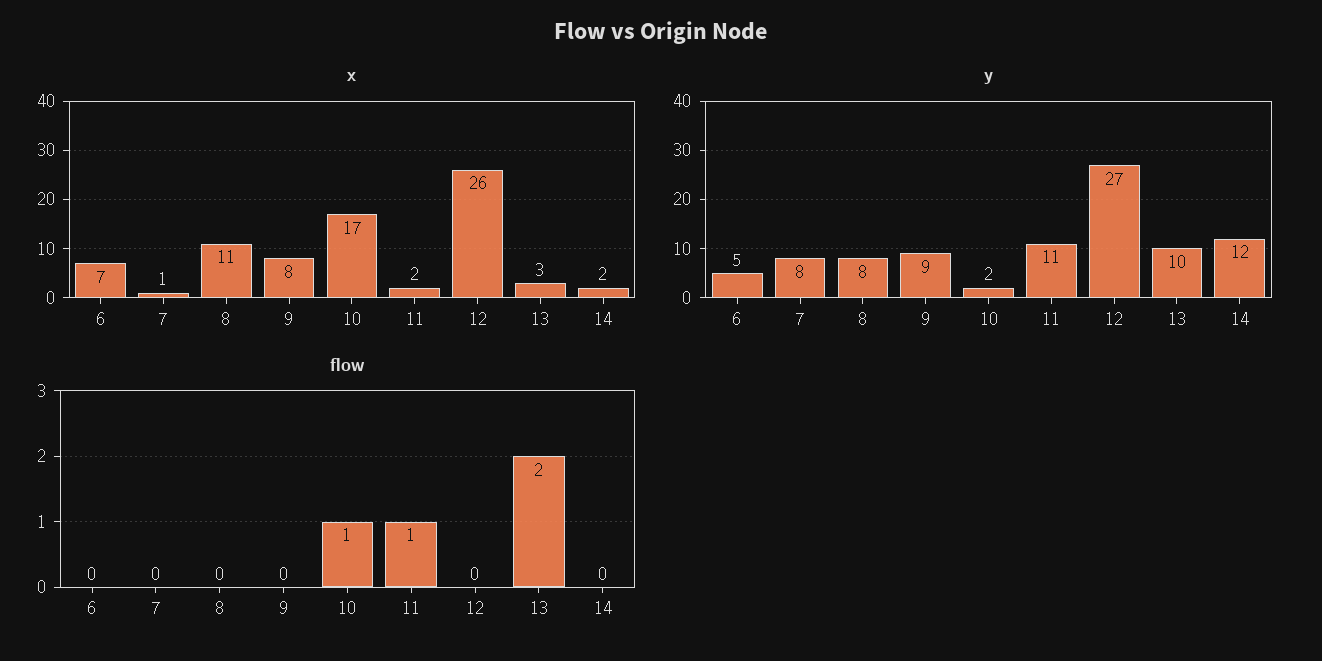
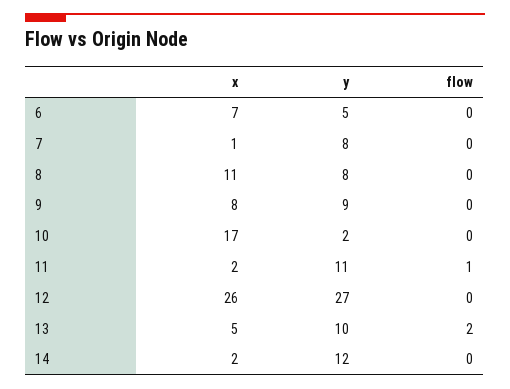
x, 13: 3 -> 5
flow, 10: 1 -> 0

